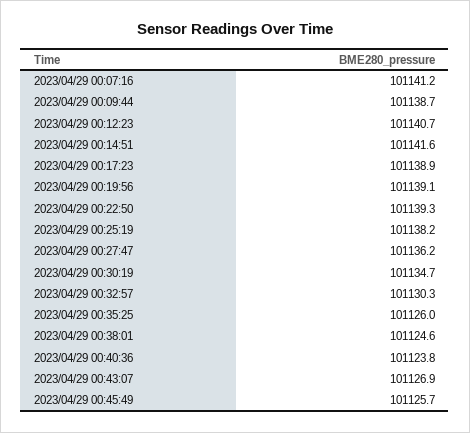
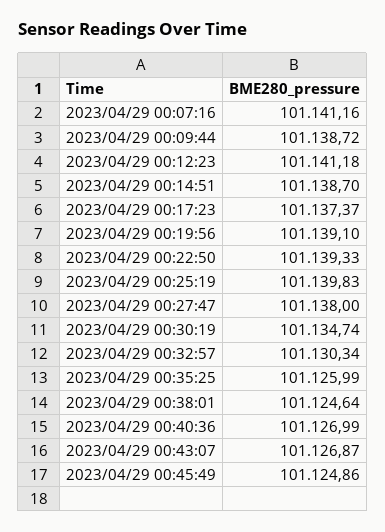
2023/04/29 00:12:23: 101140.7 -> 101141.18
2023/04/29 00:14:51: 101141.6 -> 101138.7
2023/04/29 00:17:23: 101138.9 -> 101137.37
2023/04/29 00:25:19: 101138.2 -> 101139.83
2023/04/29 00:27:47: 101136.2 -> 101138
2023/04/29 00:40:36: 101123.8 -> 101126.99
2023/04/29 00:45:49: 101125.7 -> 101124.86

